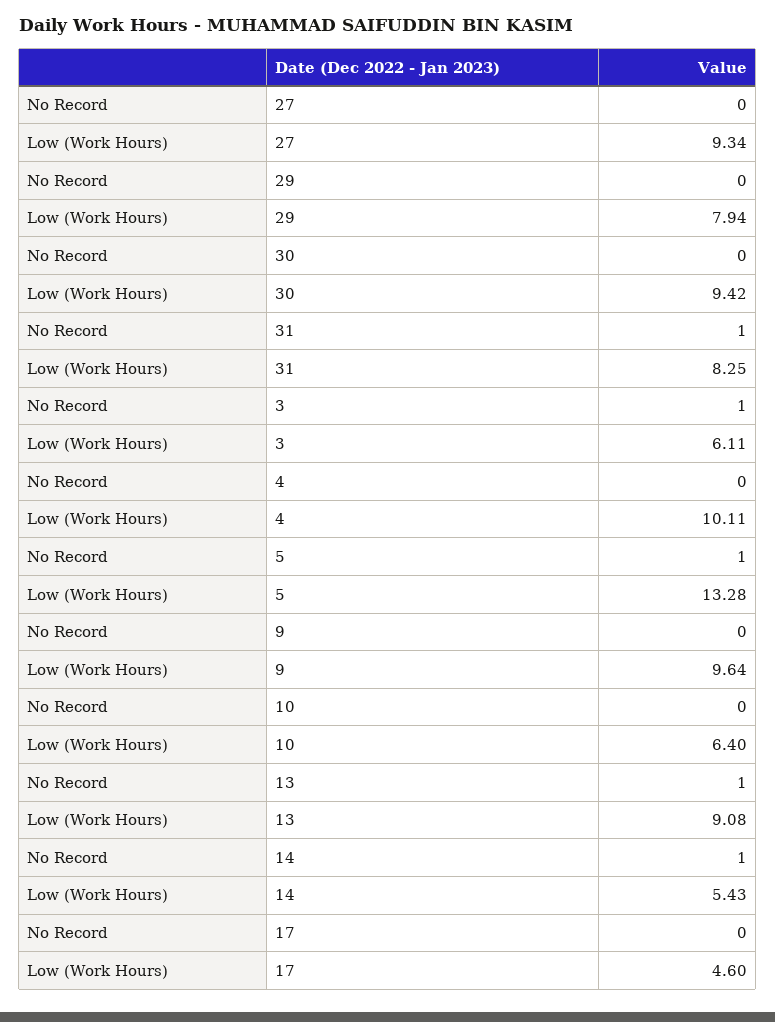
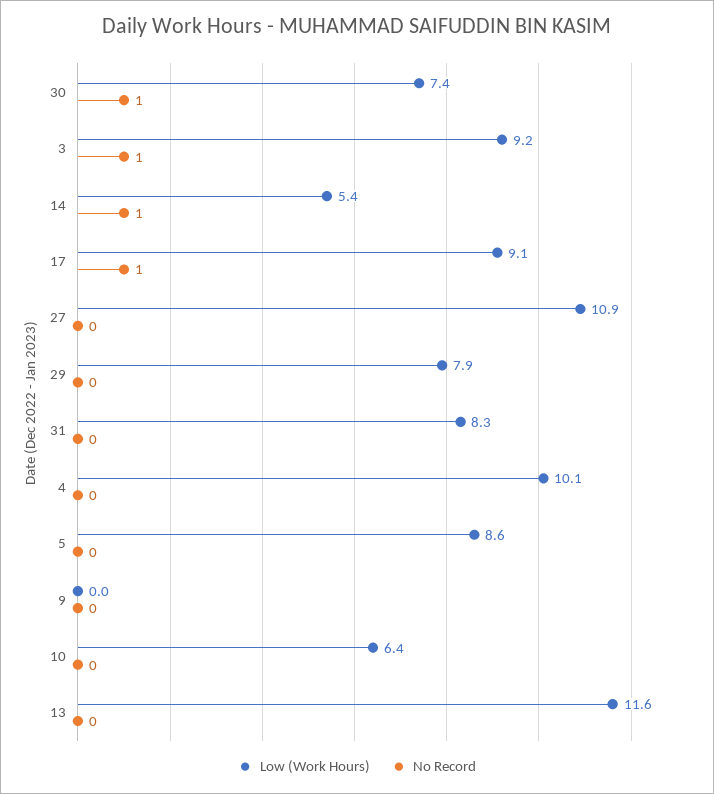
Low (Work Hours), 27: 9.34 -> 10.9
No Record, 30: 0 -> 1
Low (Work Hours), 30: 9.42 -> 7.4
No Record, 31: 1 -> 0
Low (Work Hours), 3: 6.11 -> 9.2
No Record, 5: 1 -> 0
Low (Work Hours), 5: 13.28 -> 8.6
Low (Work Hours), 9: 9.64 -> 0
No Record, 13: 1 -> 0
Low (Work Hours), 13: 9.08 -> 11.6
No Record, 17: 0 -> 1
Low (Work Hours), 17: 4.6 -> 9.1

